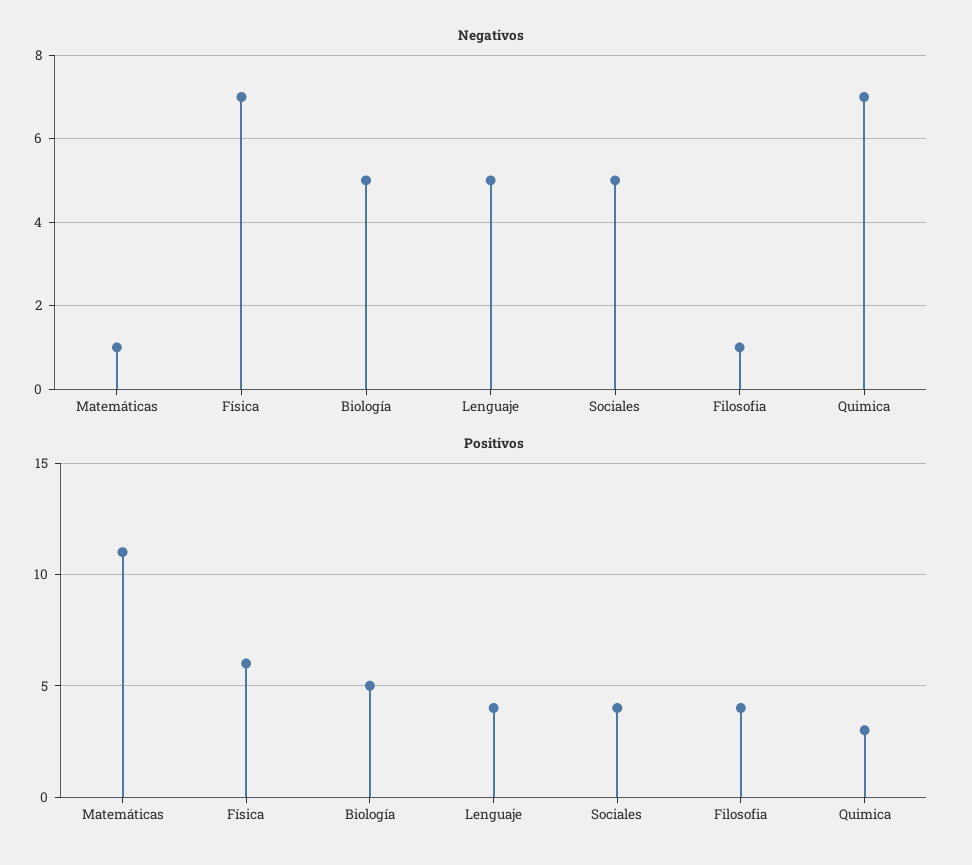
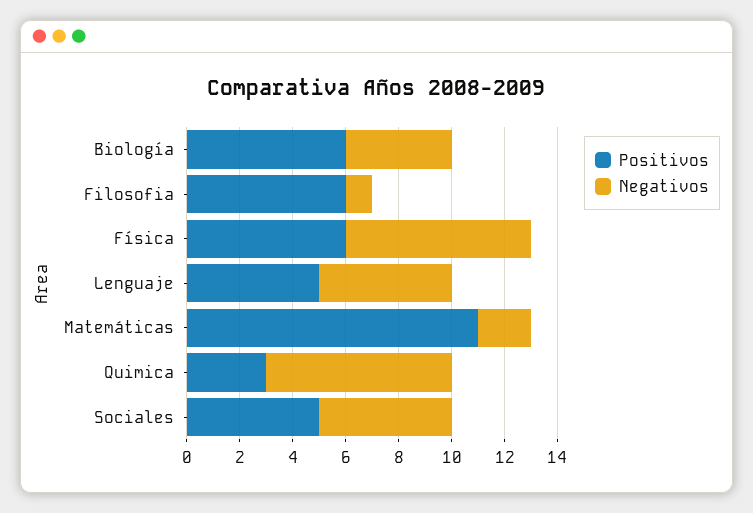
Negativos, Matemáticas: 1 -> 2
Negativos, Biología: 5 -> 4
Positivos, Biología: 5 -> 6
Positivos, Lenguaje: 4 -> 5
Positivos, Sociales: 4 -> 5
Positivos, Filosofia: 4 -> 6

